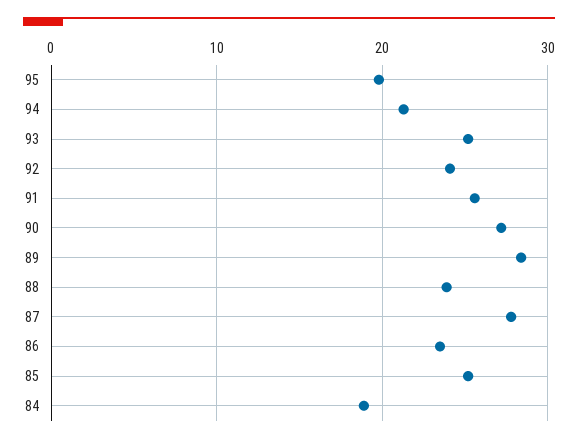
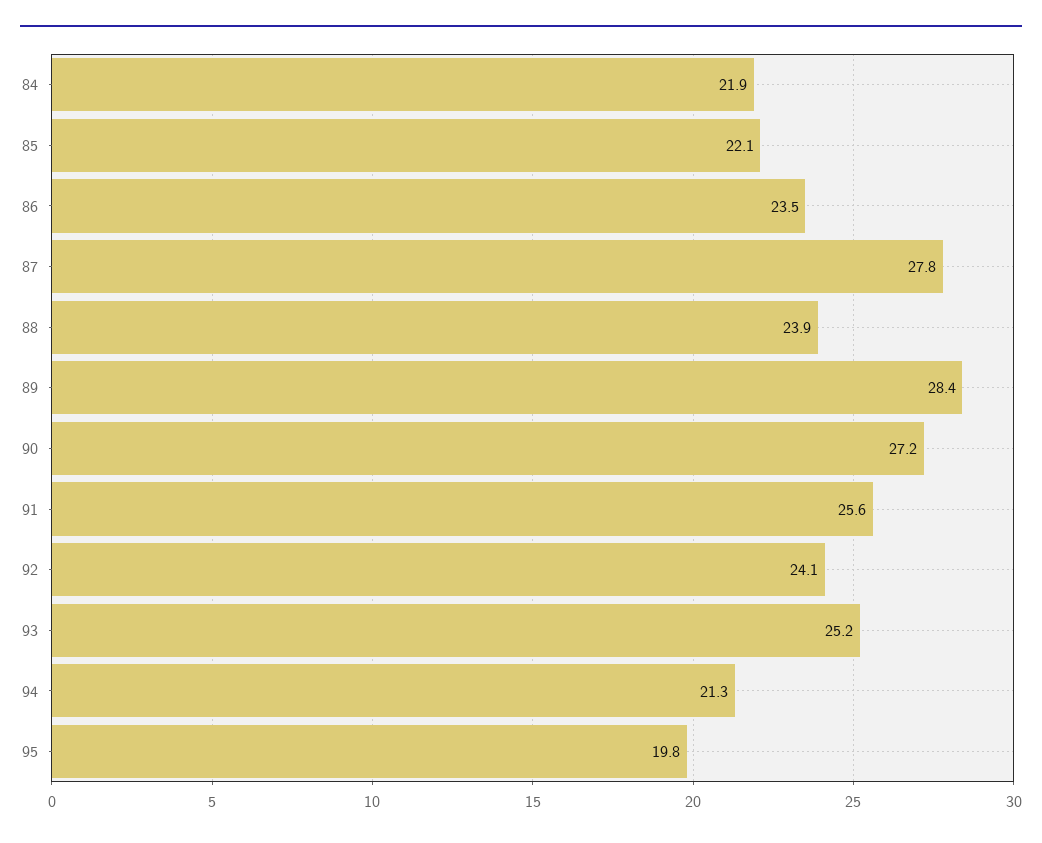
85: 25 -> 22.1
84: 19 -> 21.9

